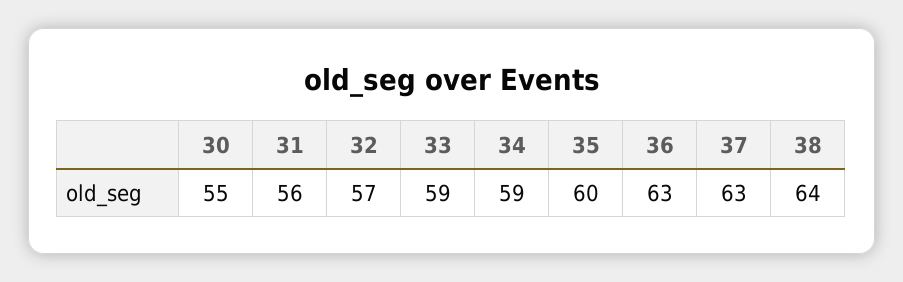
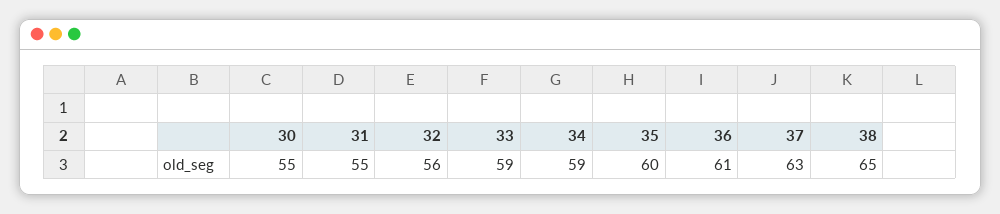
31: 56 -> 55
32: 57 -> 56
36: 63 -> 61
38: 64 -> 65

